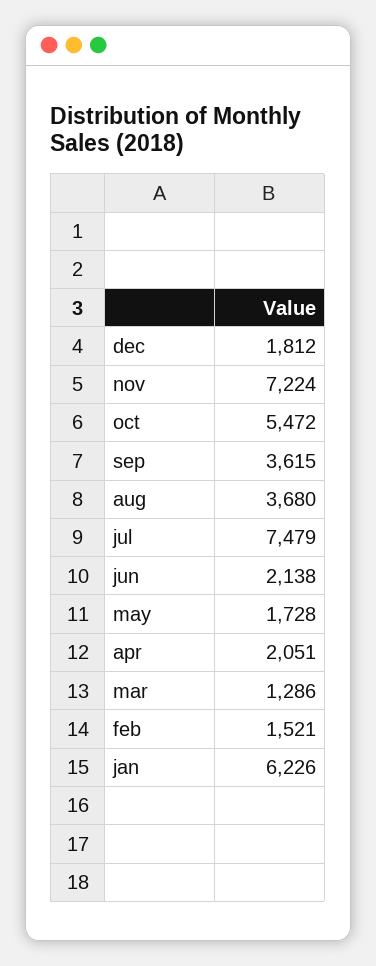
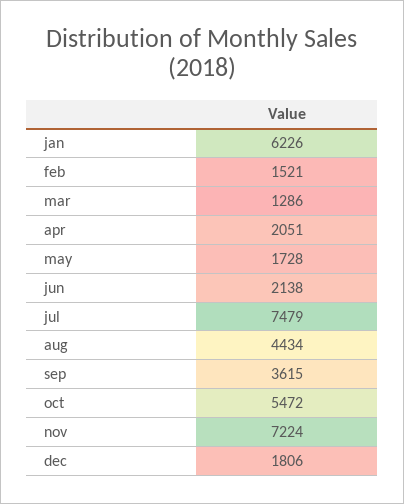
dec: 1812 -> 1806
aug: 3680 -> 4434

